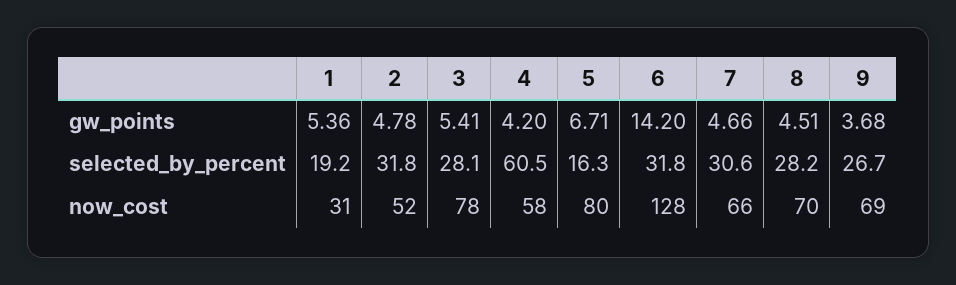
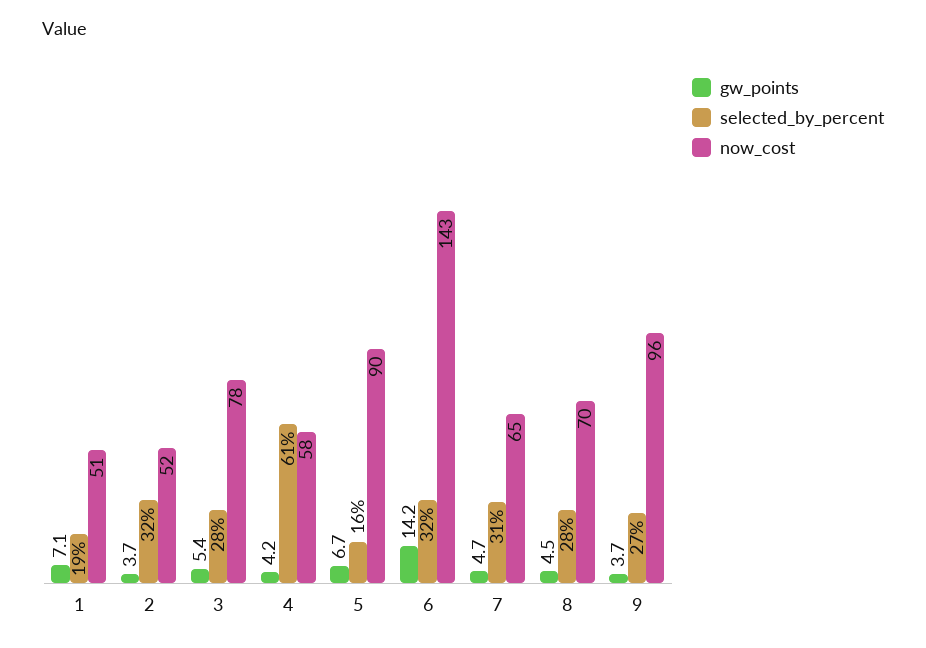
gw_points, 1: 5.36 -> 7.1
gw_points, 2: 4.78 -> 3.7
now_cost, 1: 31 -> 51
now_cost, 5: 80 -> 90
now_cost, 6: 128 -> 143
now_cost, 7: 66 -> 65
now_cost, 9: 69 -> 96

